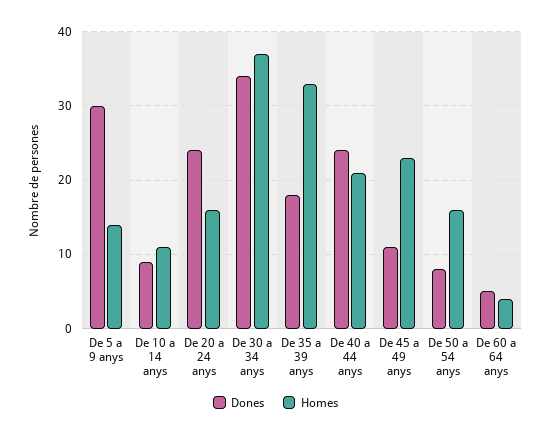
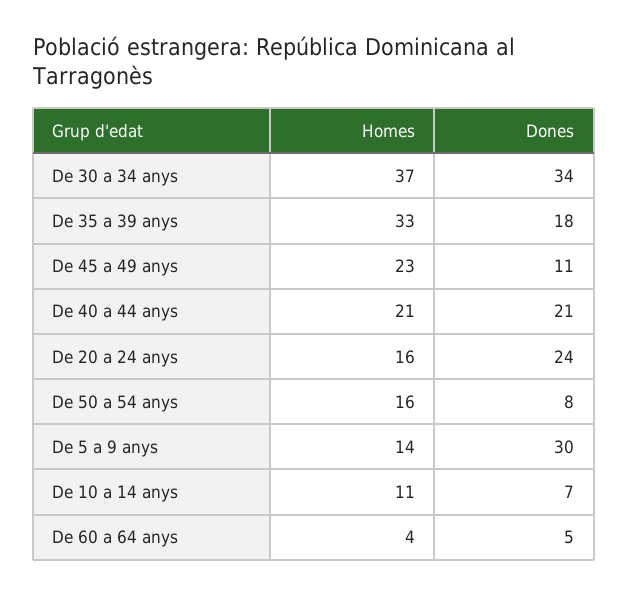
Dones, De 10 a 14 anys: 9 -> 7
Dones, De 40 a 44 anys: 24 -> 21

